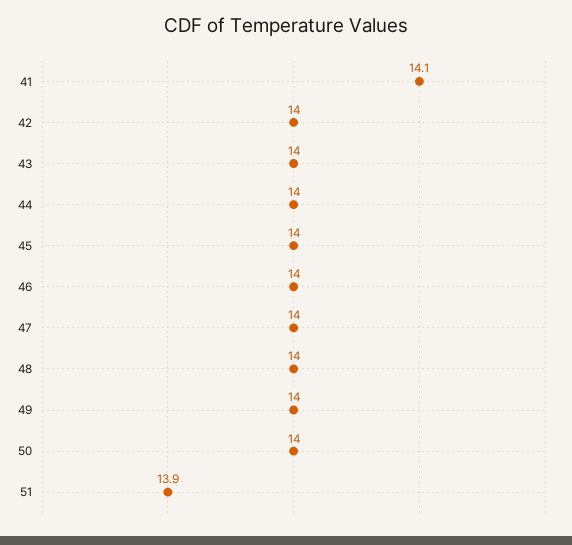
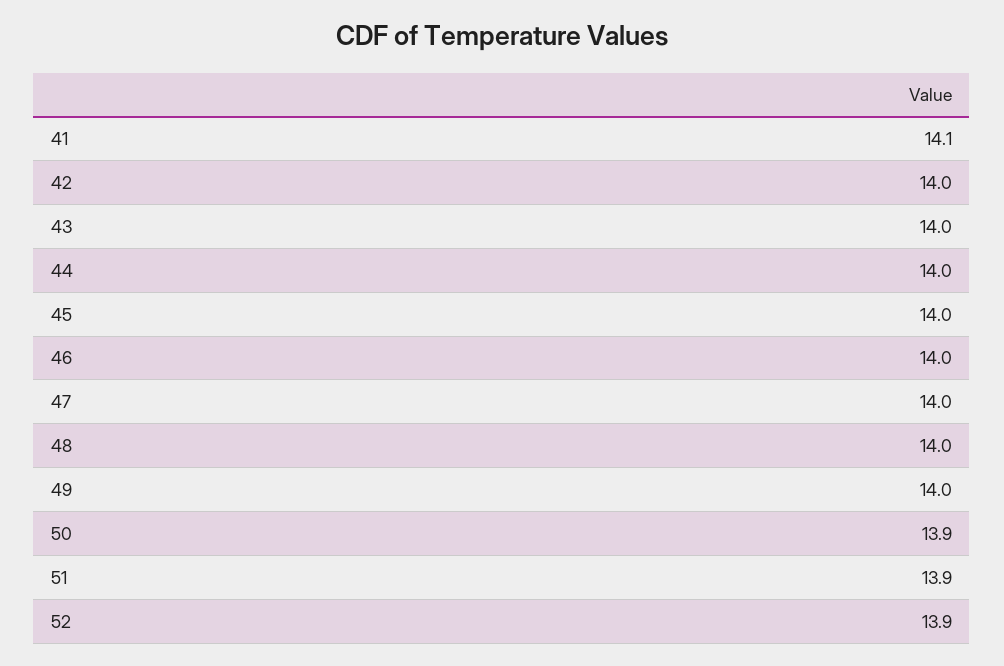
50: 14 -> 13.9
52: none -> 13.9

